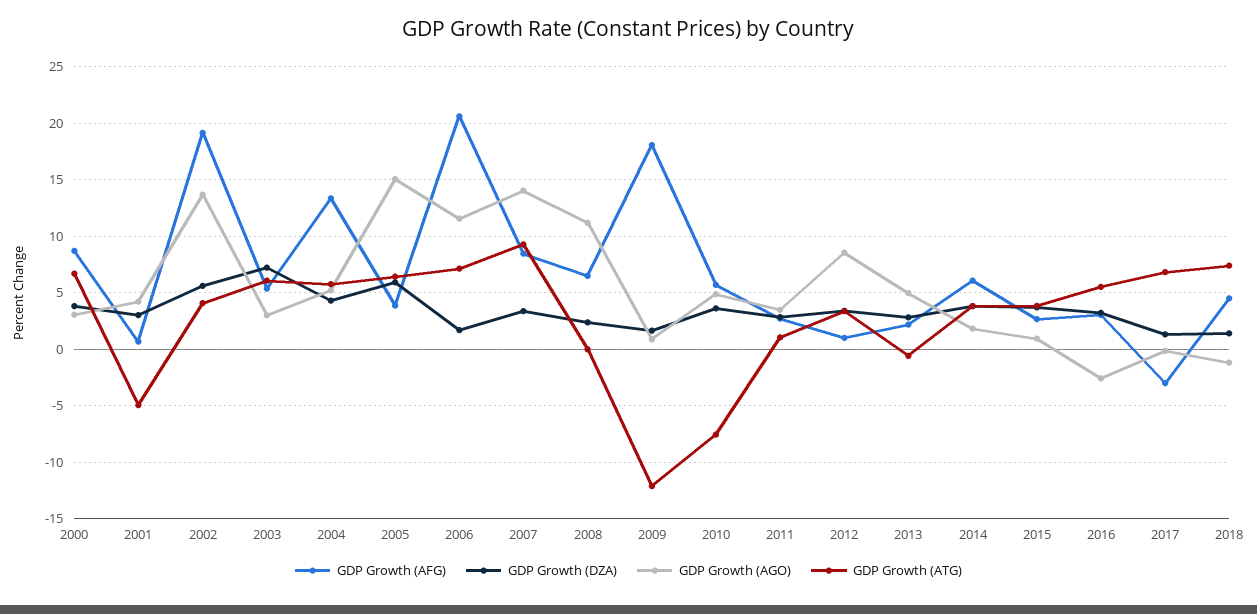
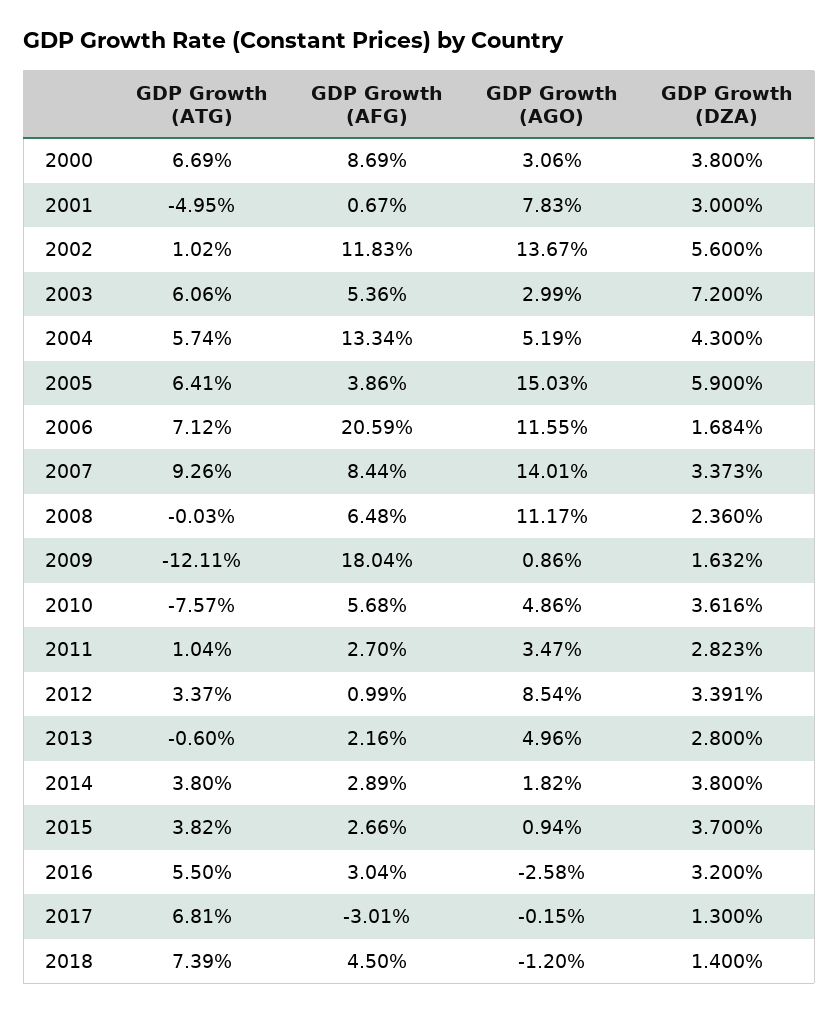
GDP Growth (AGO), 2001: 4 -> 7.83
GDP Growth (AFG), 2002: 19 -> 11.83
GDP Growth (ATG), 2002: 4 -> 1.02
GDP Growth (AFG), 2014: 6 -> 2.89

